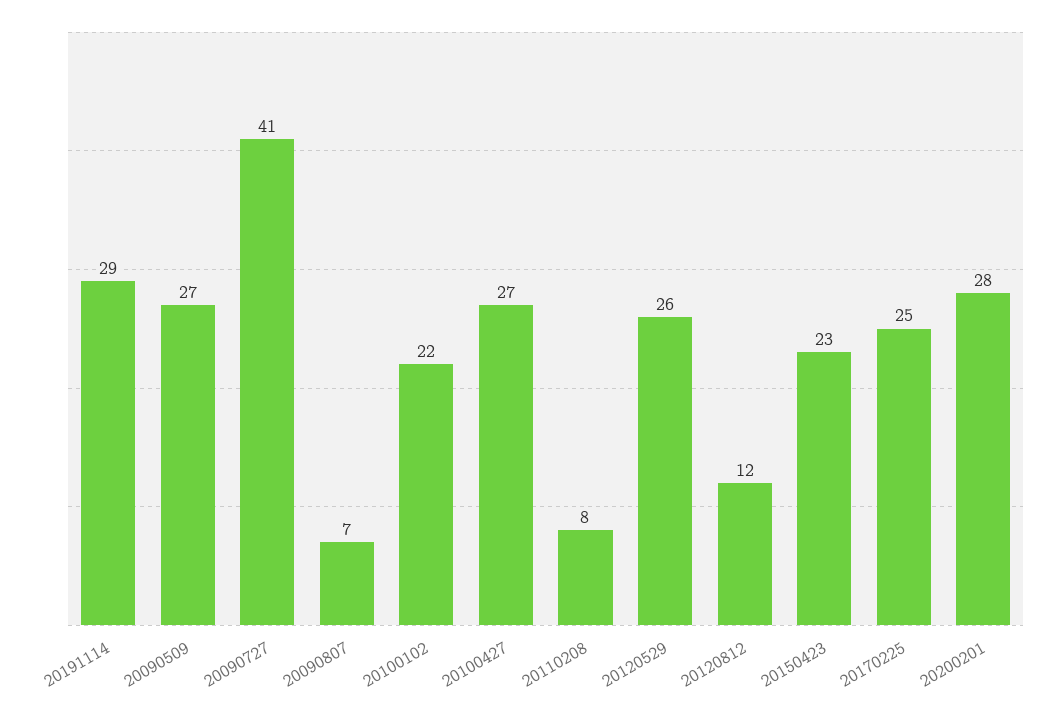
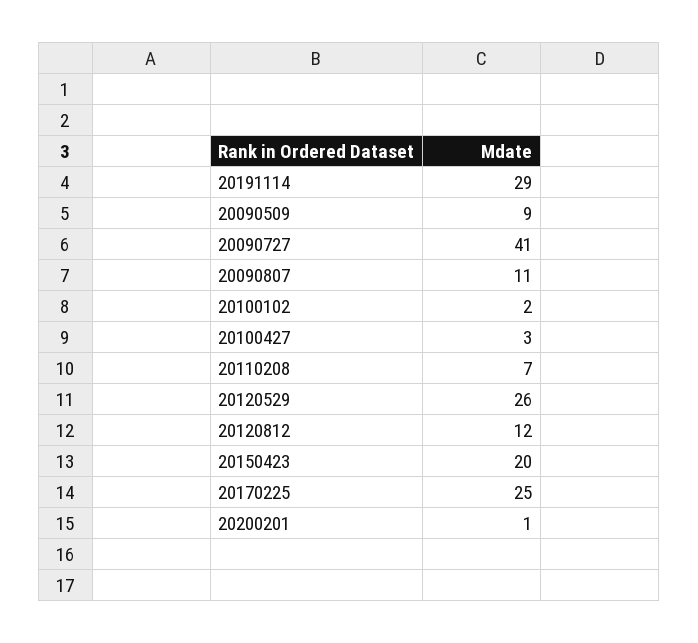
20090509: 27 -> 9
20090807: 7 -> 11
20100102: 22 -> 2
20100427: 27 -> 3
20110208: 8 -> 7
20150423: 23 -> 20
20200201: 28 -> 1

